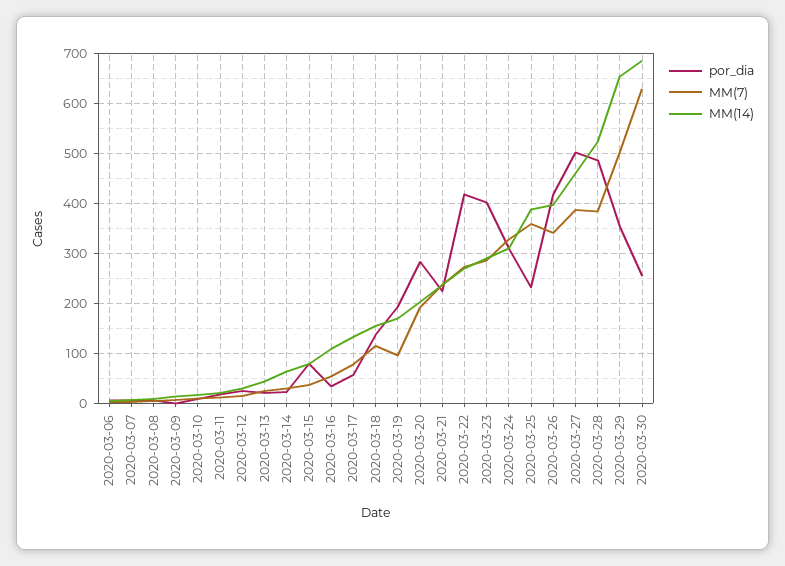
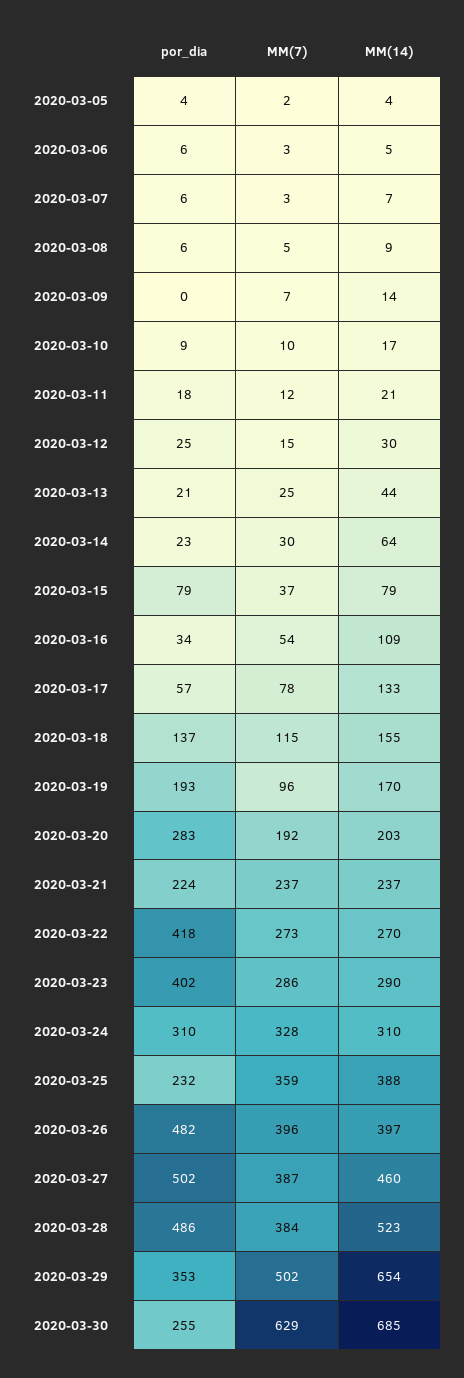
por_dia, 2020-03-26: 420 -> 482
MM(7), 2020-03-26: 340 -> 396
por_dia, 2020-03-05: none -> 4
MM(7), 2020-03-05: none -> 2
MM(14), 2020-03-05: none -> 4

